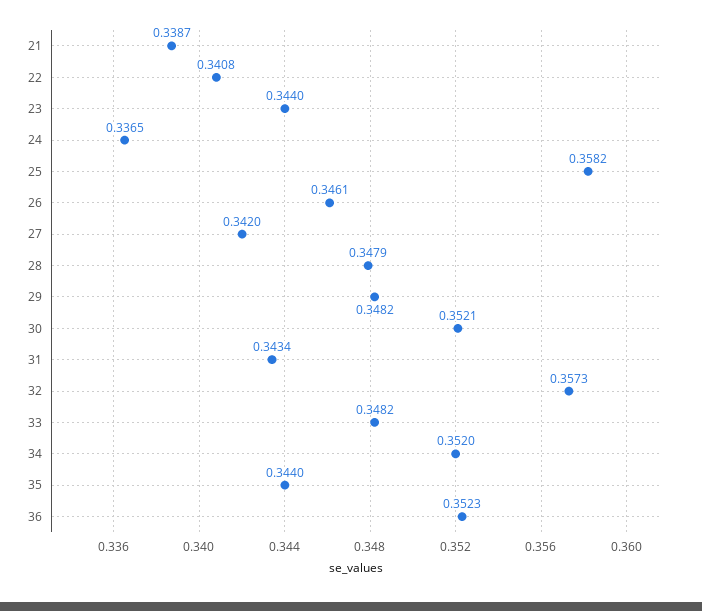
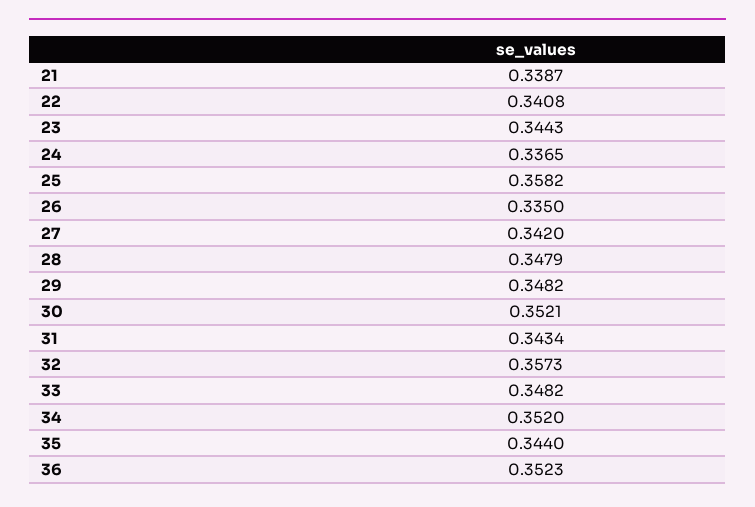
23: 0.344 -> 0.3443
26: 0.3461 -> 0.335

